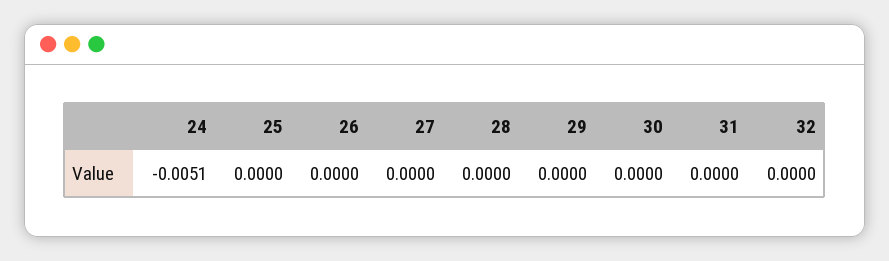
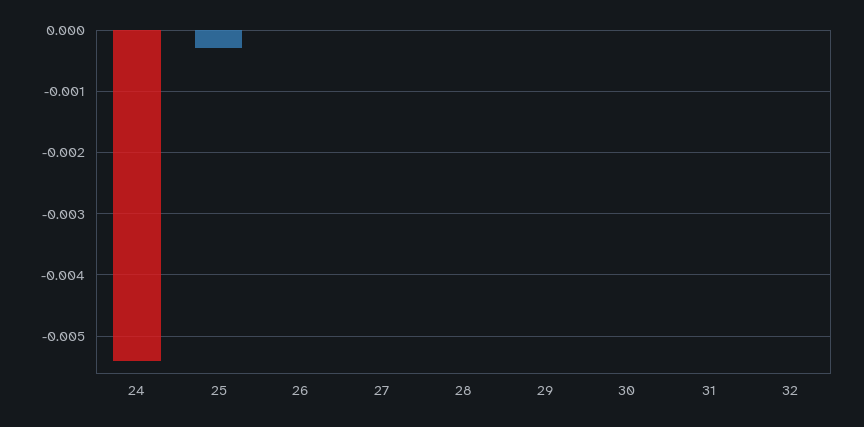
24: -0.0051 -> -0.0054
25: 0 -> -0.0003

